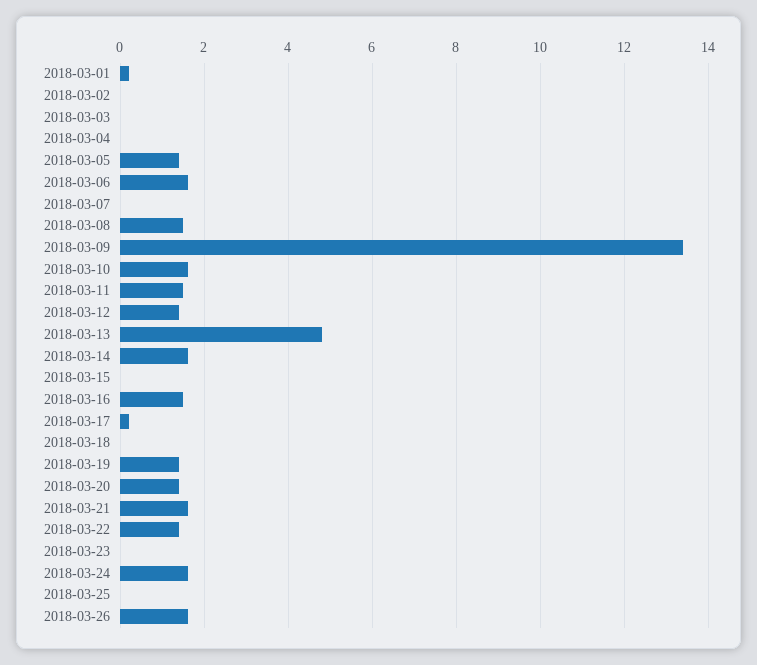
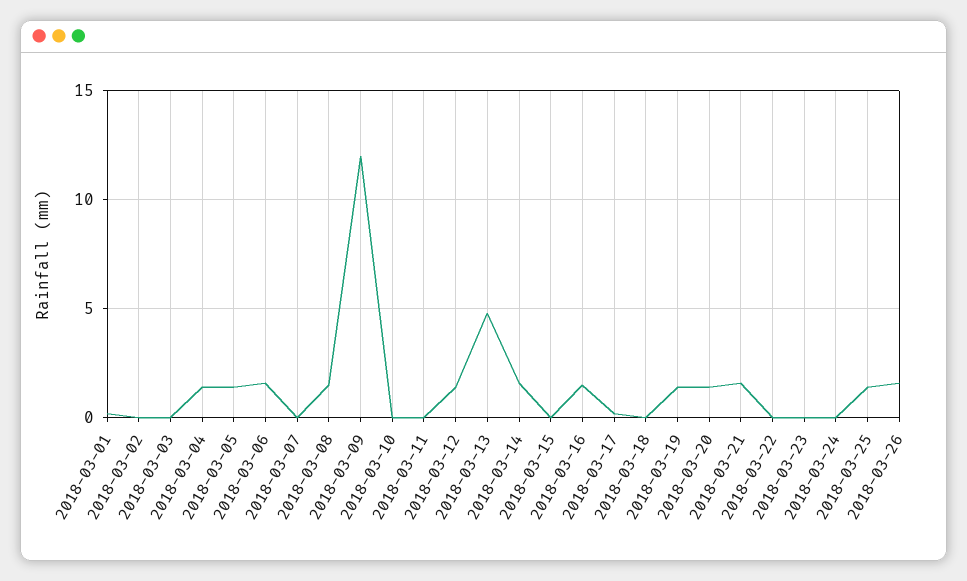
2018-03-04: 0 -> 1.5
2018-03-09: 13.5 -> 12
2018-03-10: 1.5 -> 0
2018-03-11: 1.5 -> 0
2018-03-22: 1.5 -> 0
2018-03-24: 1.5 -> 0
2018-03-25: 0 -> 1.5

